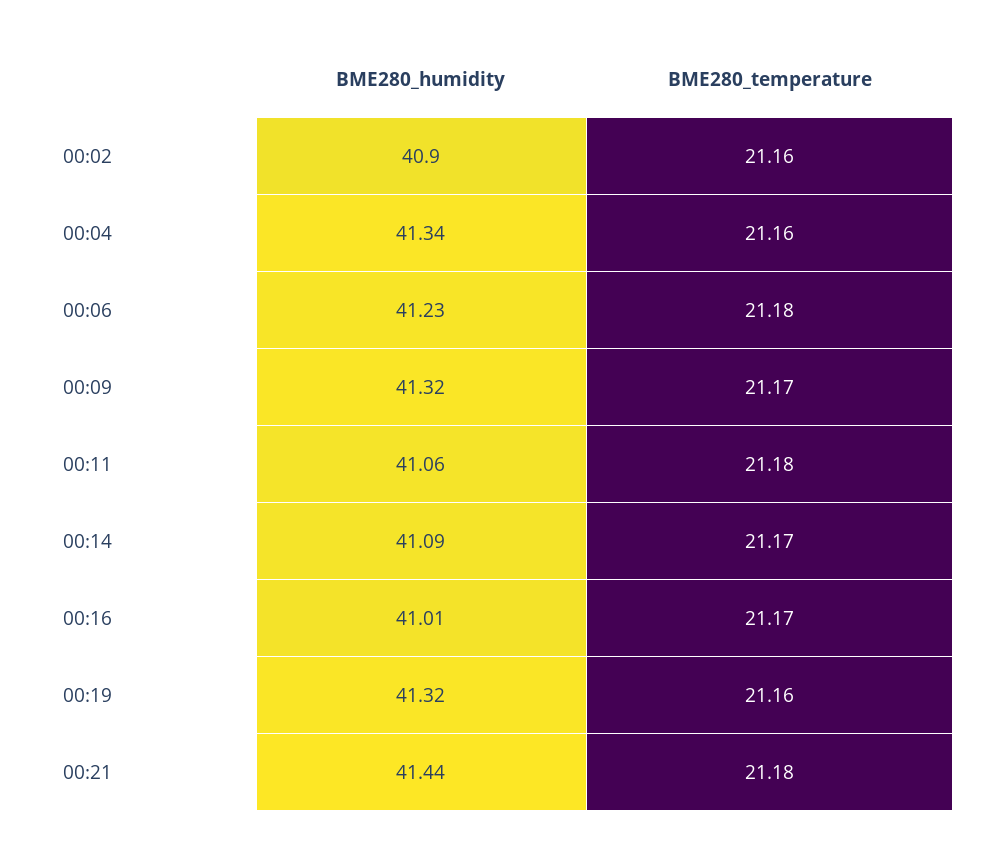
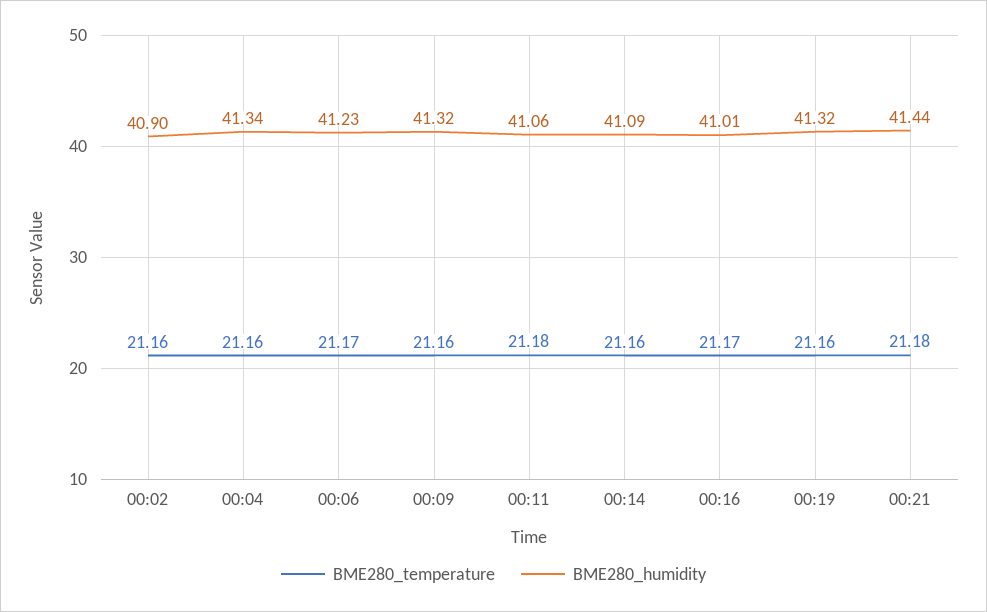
BME280_temperature, 00:06: 21.18 -> 21.17
BME280_temperature, 00:09: 21.17 -> 21.16
BME280_temperature, 00:14: 21.17 -> 21.16

